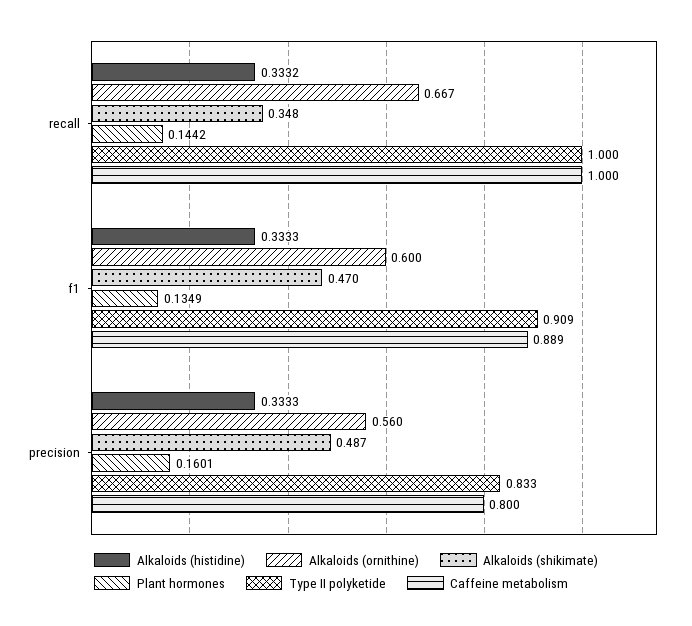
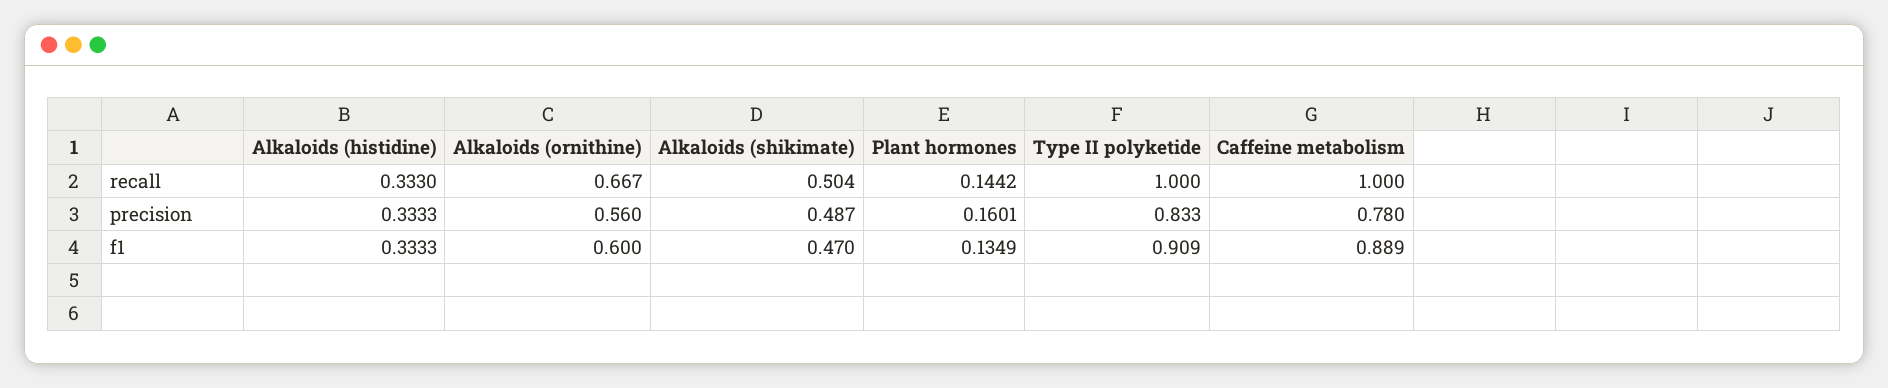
Alkaloids (histidine), recall: 0.3332 -> 0.333
Alkaloids (shikimate), recall: 0.348 -> 0.504
Caffeine metabolism, precision: 0.8 -> 0.78

